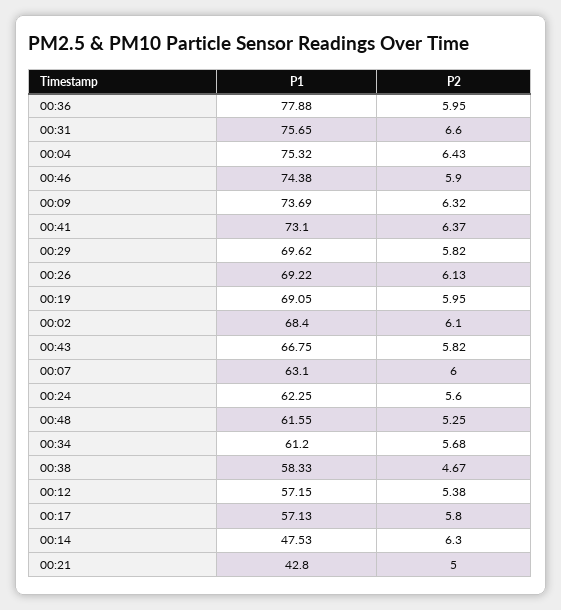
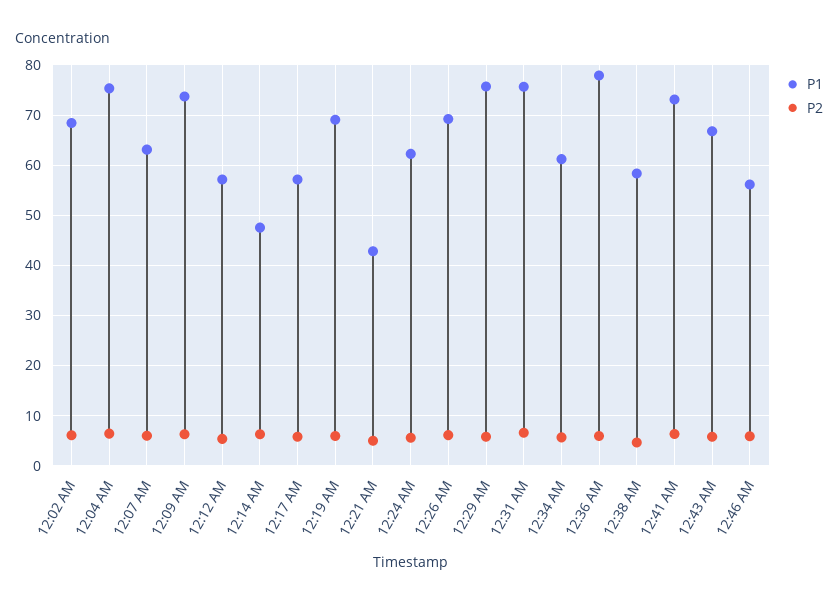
P1, 00:46: 74.38 -> 56
P1, 00:29: 69.62 -> 76
P1, 00:48: 61.55 -> none
P2, 00:48: 5.25 -> none

